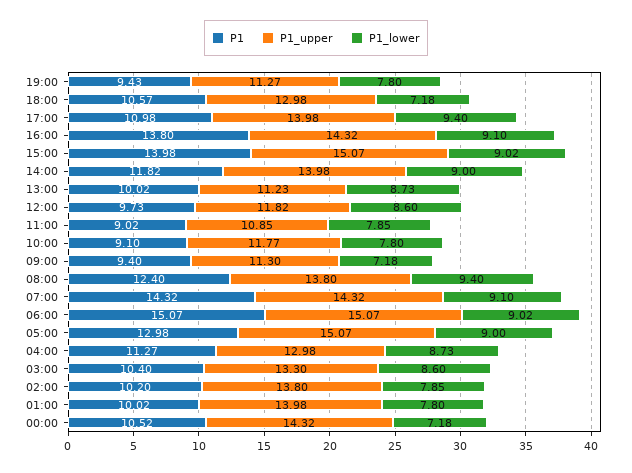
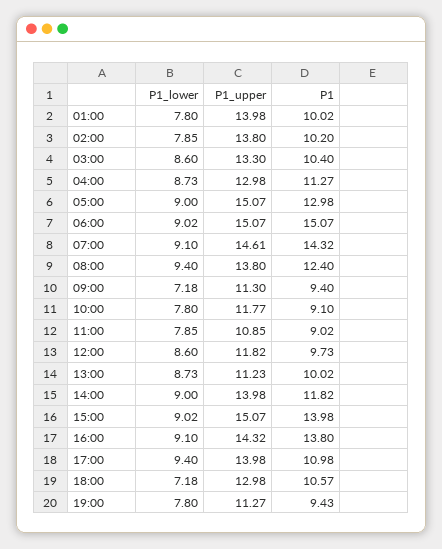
P1_upper, 07:00: 14.32 -> 14.61
P1, 00:00: 10.52 -> none
P1_upper, 00:00: 14.32 -> none
P1_lower, 00:00: 7.18 -> none

